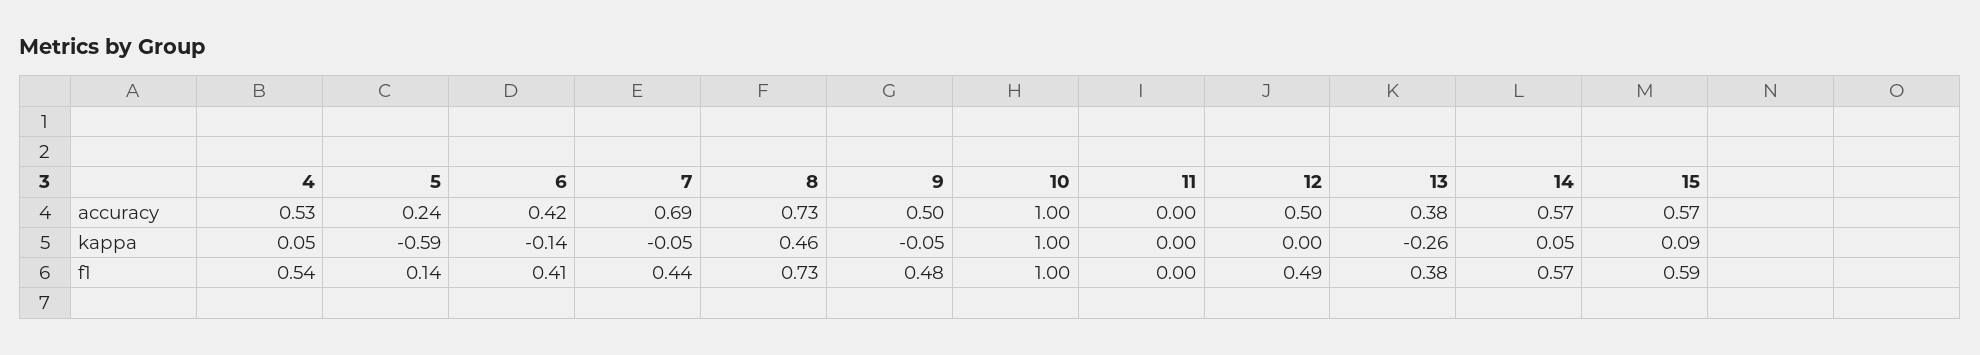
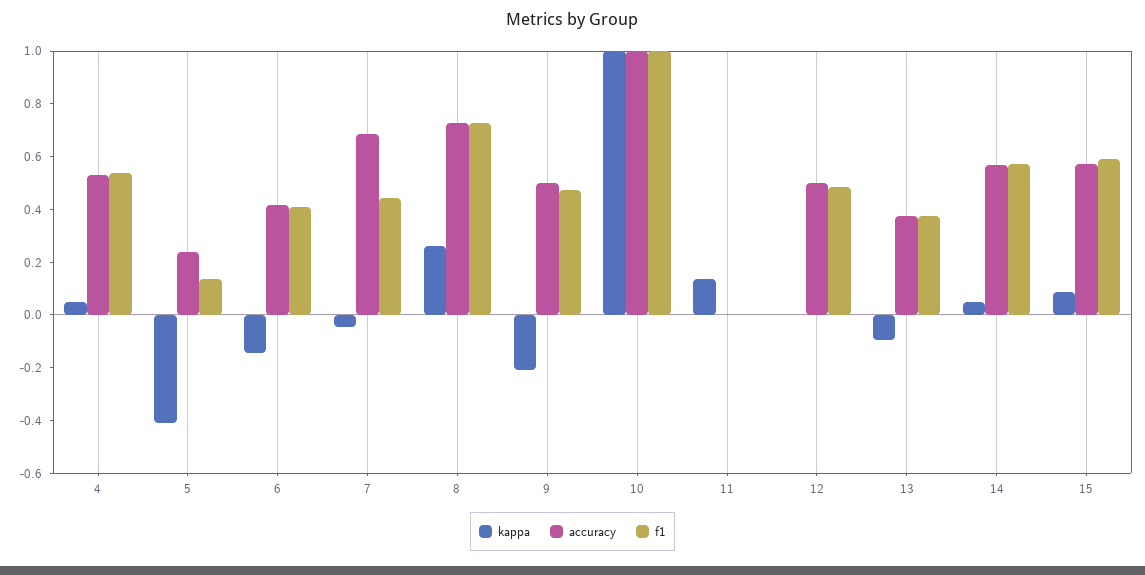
kappa, 5: -0.59 -> -0.4
kappa, 8: 0.46 -> 0.25
kappa, 9: -0.05 -> -0.2
kappa, 11: 0 -> 0.15
kappa, 13: -0.26 -> -0.1

